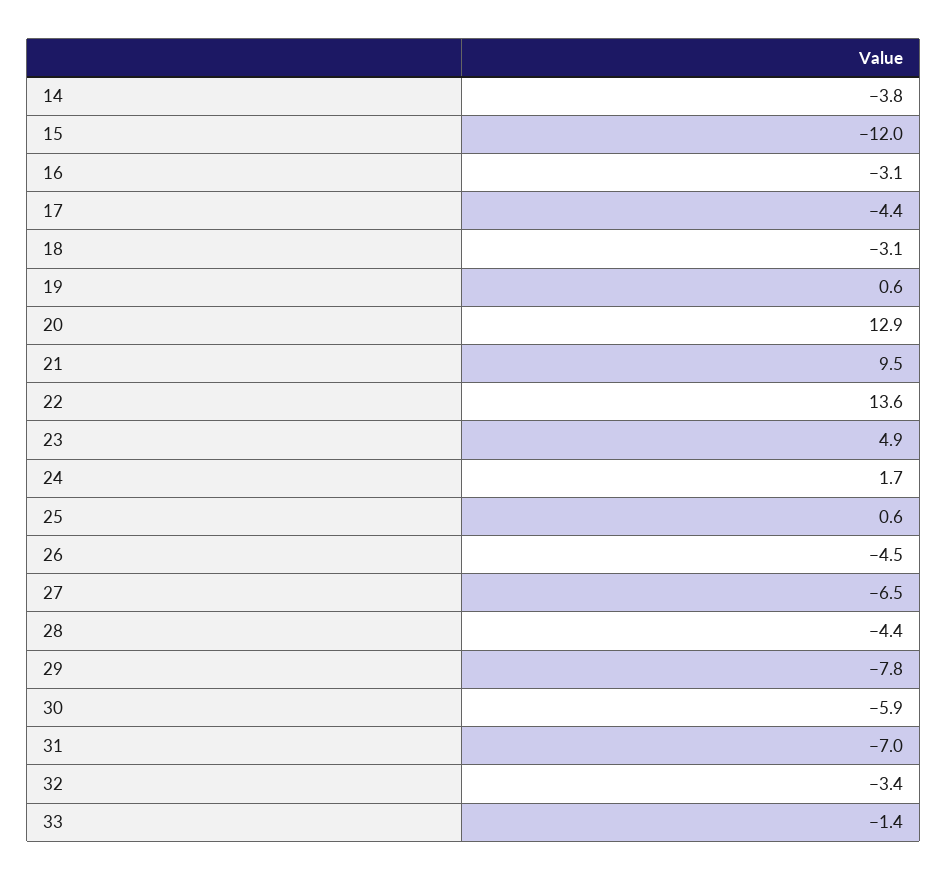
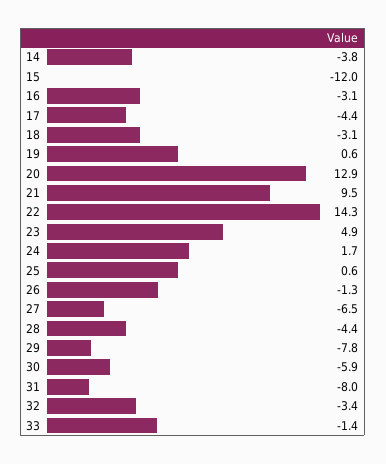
22: 13.6 -> 14.3
26: -4.5 -> -1.3
31: -7 -> -8

